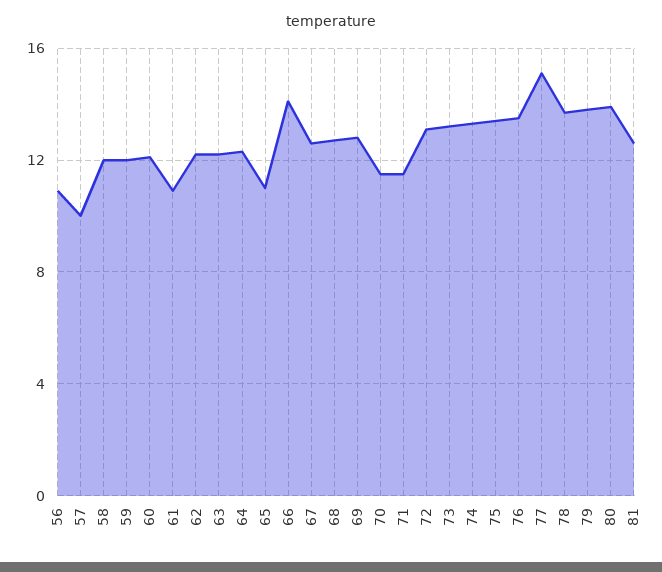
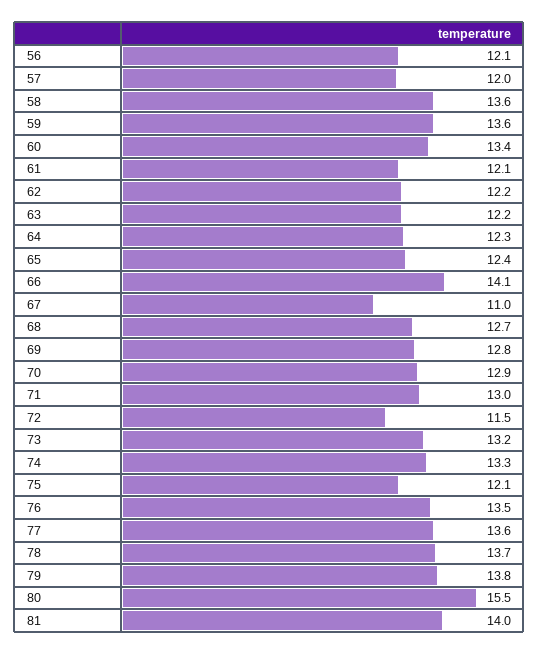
56: 11 -> 12.1
57: 10 -> 12
58: 12 -> 13.6
59: 12 -> 13.6
60: 12 -> 13.4
61: 11 -> 12.1
65: 11 -> 12.4
67: 12.5 -> 11
70: 11.5 -> 12.9
71: 11.5 -> 13
72: 13 -> 11.5
75: 13.5 -> 12.1
77: 15 -> 13.6
80: 14 -> 15.5
81: 12.5 -> 14

